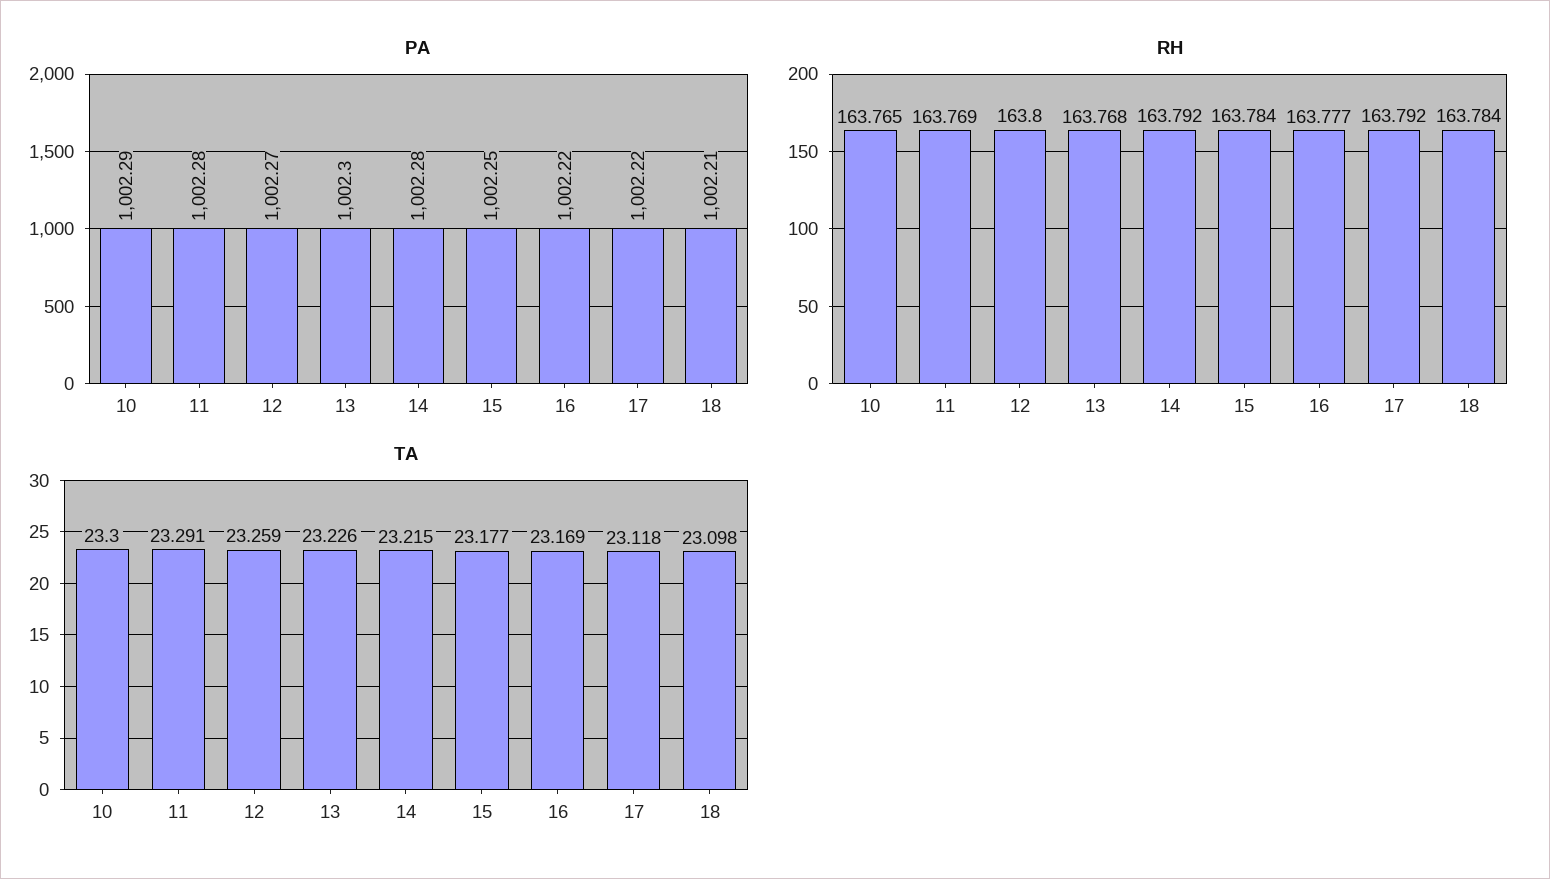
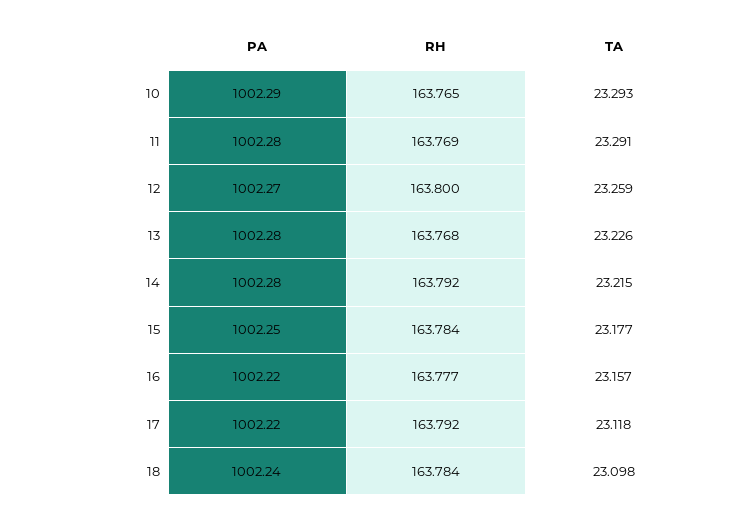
PA, 13: 1002.3 -> 1002.28
PA, 18: 1002.21 -> 1002.24
TA, 10: 23.3 -> 23.293
TA, 16: 23.169 -> 23.157

